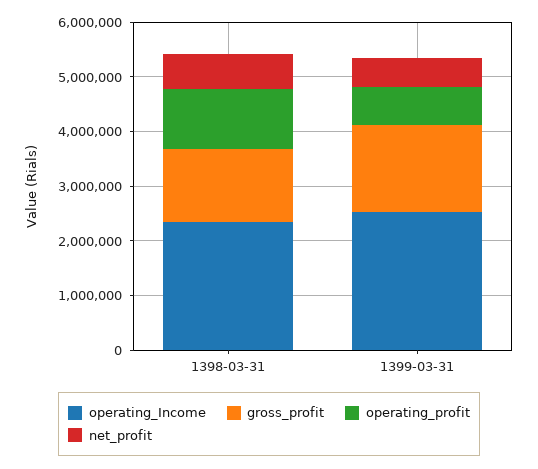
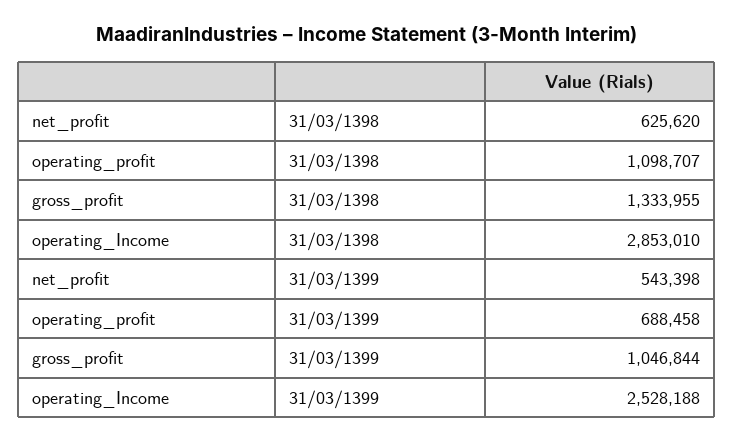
operating_Income, 1398-03-31: 2400000 -> 2853010
gross_profit, 1399-03-31: 1600000 -> 1046844

